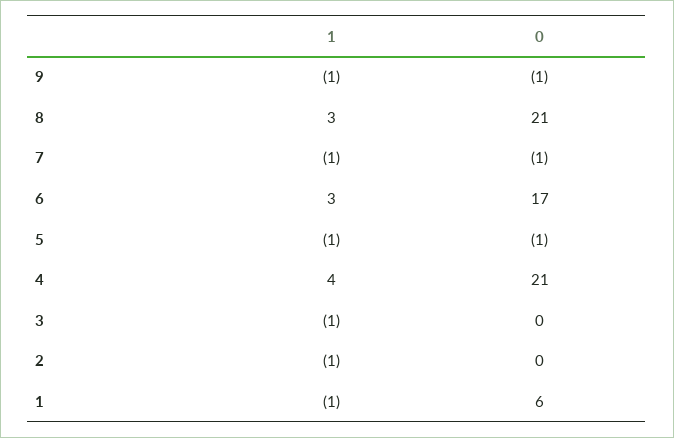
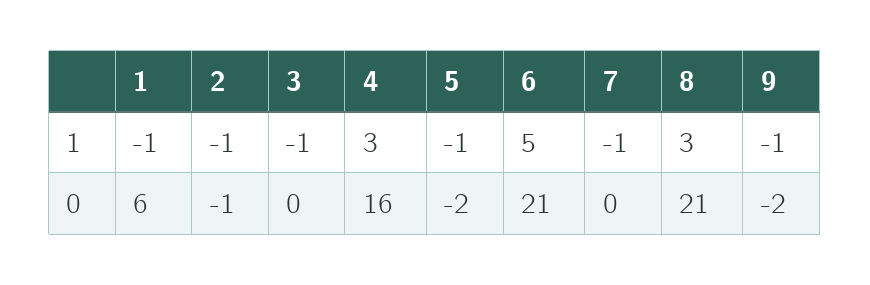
0, 9: -1 -> -2
0, 7: -1 -> 0
1, 6: 3 -> 5
0, 6: 17 -> 21
0, 5: -1 -> -2
1, 4: 4 -> 3
0, 4: 21 -> 16
0, 2: 0 -> -1

